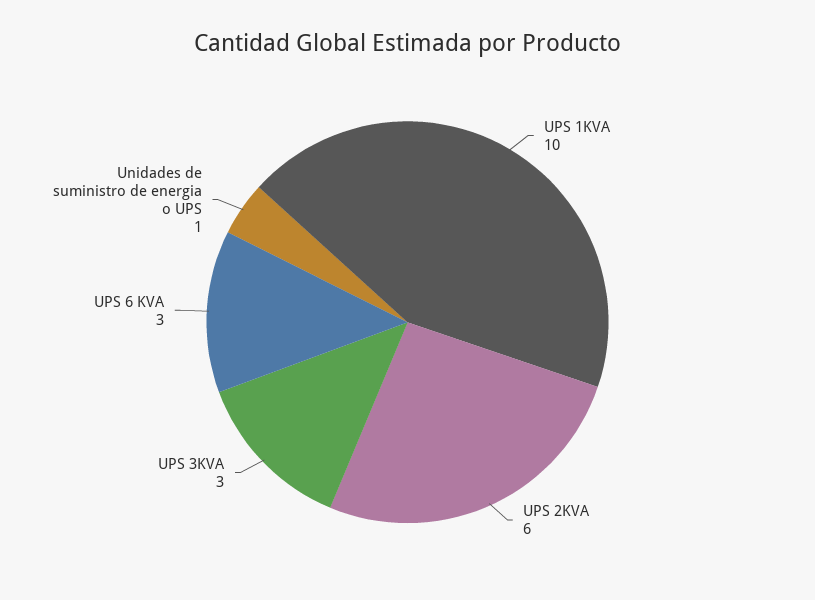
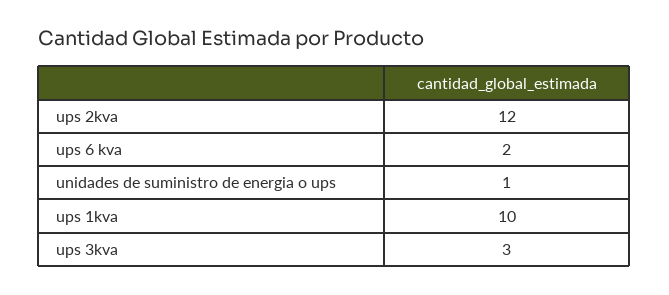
UPS 2KVA: 6 -> 12
UPS 6 KVA: 3 -> 2

